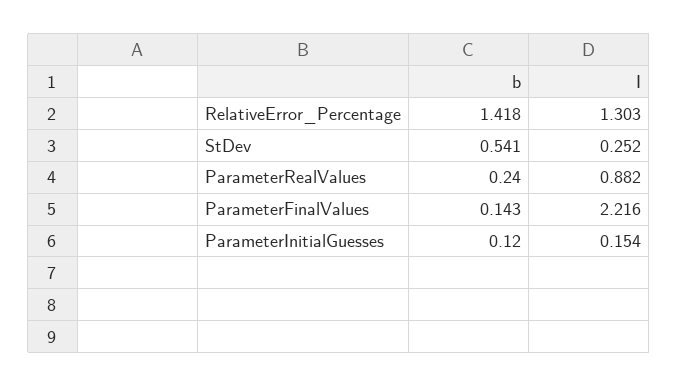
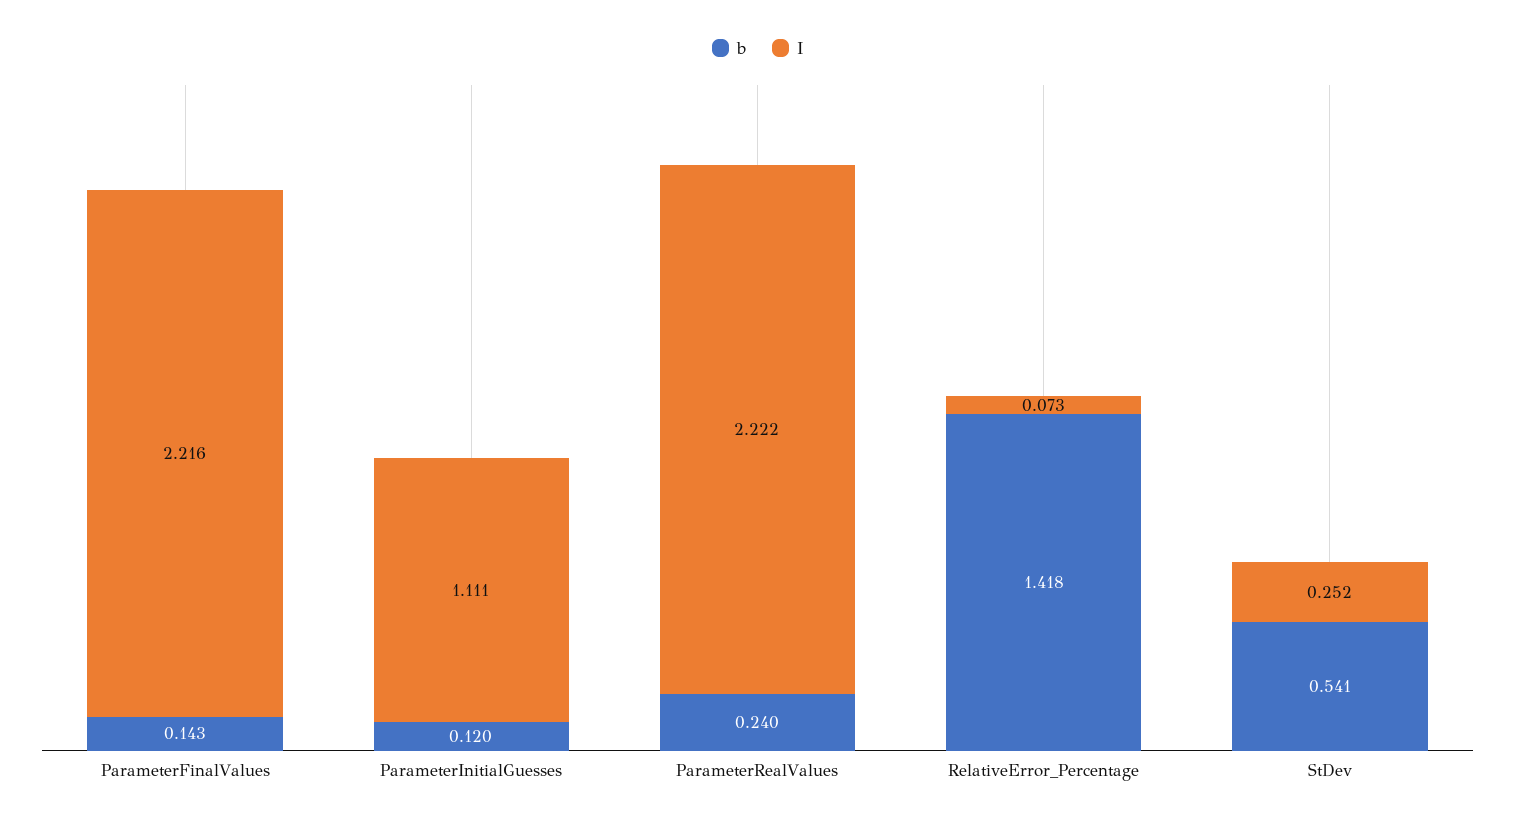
I, RelativeError_Percentage: 1.303 -> 0.073
I, ParameterRealValues: 0.882 -> 2.222
I, ParameterInitialGuesses: 0.154 -> 1.111

